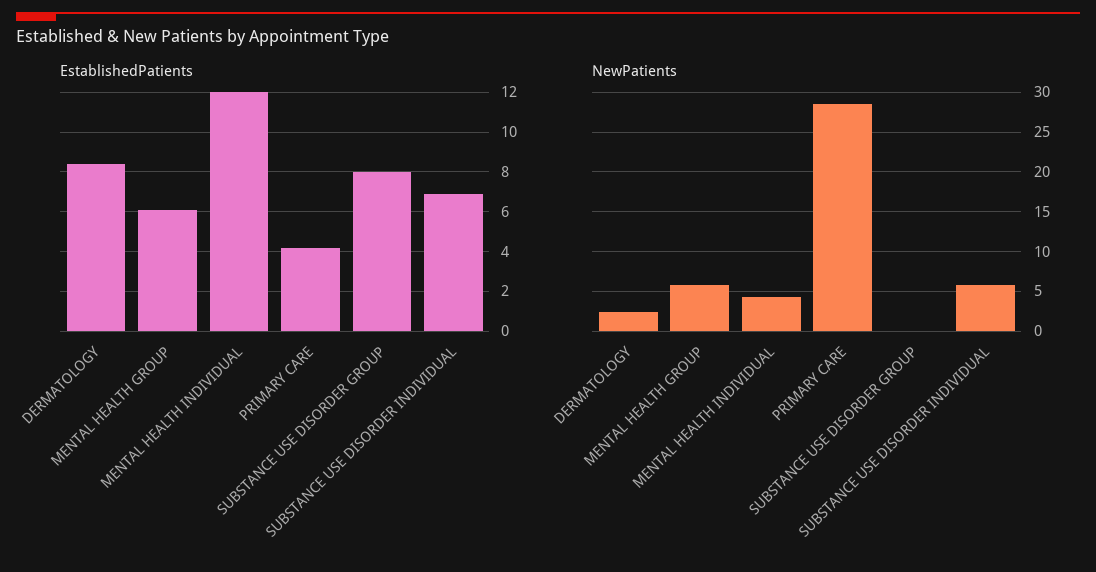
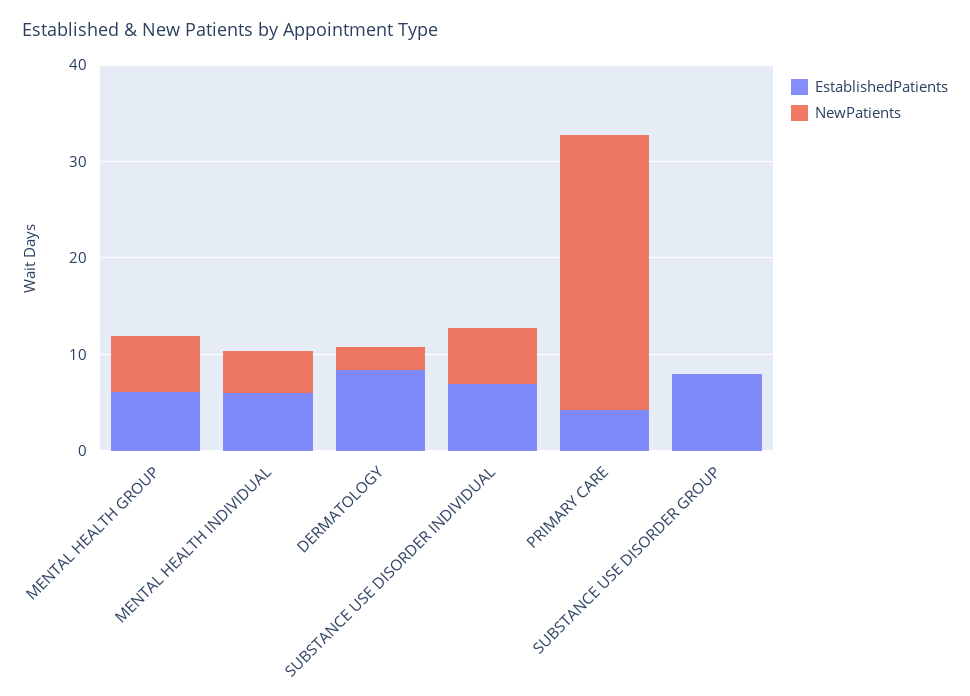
EstablishedPatients, MENTAL HEALTH INDIVIDUAL: 12 -> 6

